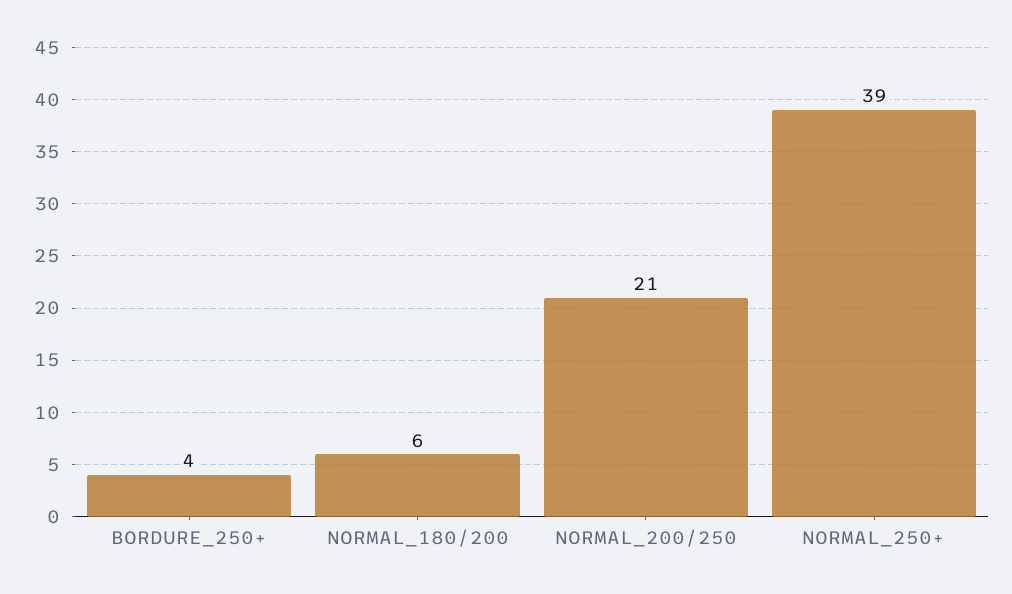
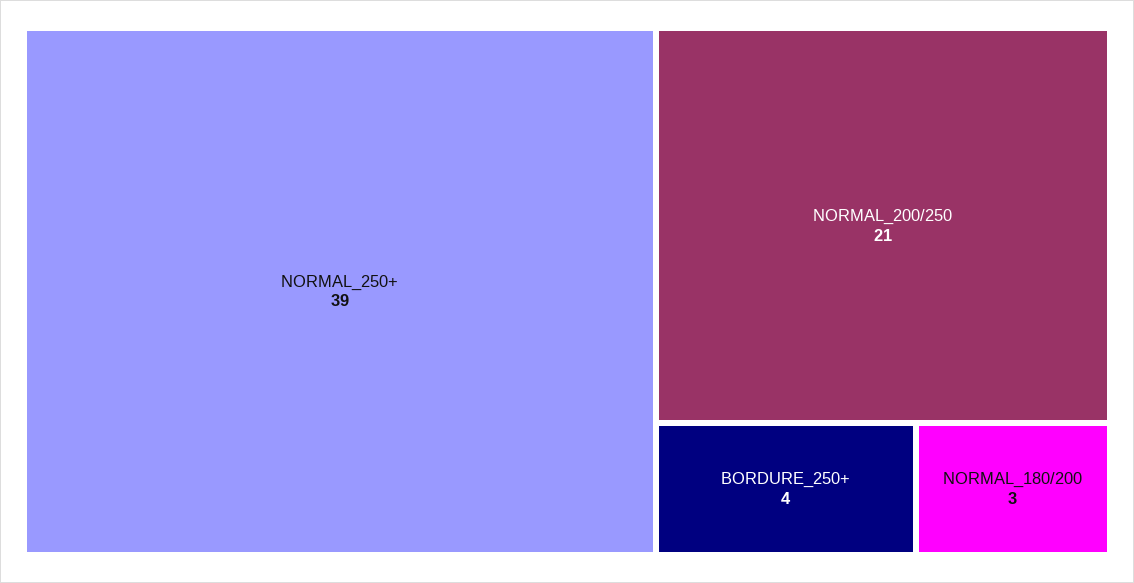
NORMAL_180/200: 6 -> 3

